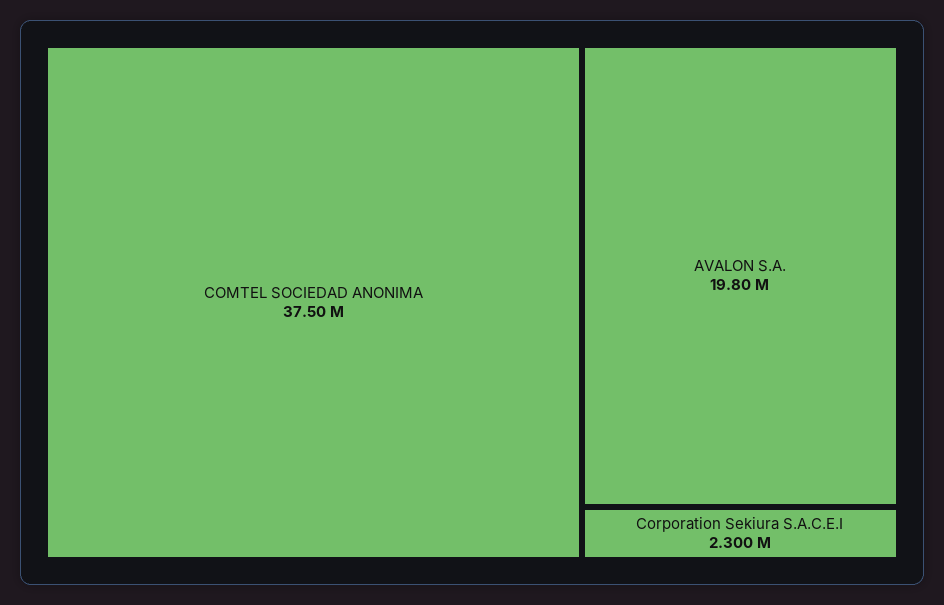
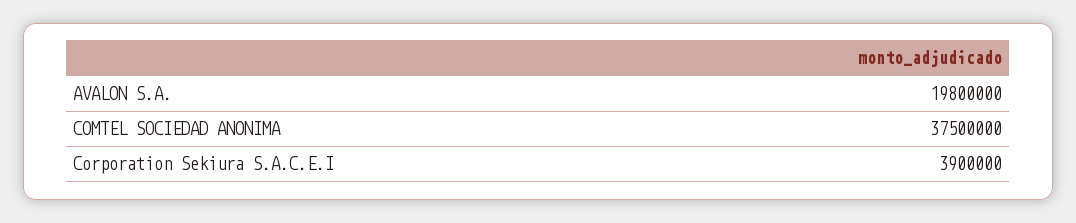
Corporation Sekiura S.A.C.E.I: 2300000 -> 3900000

